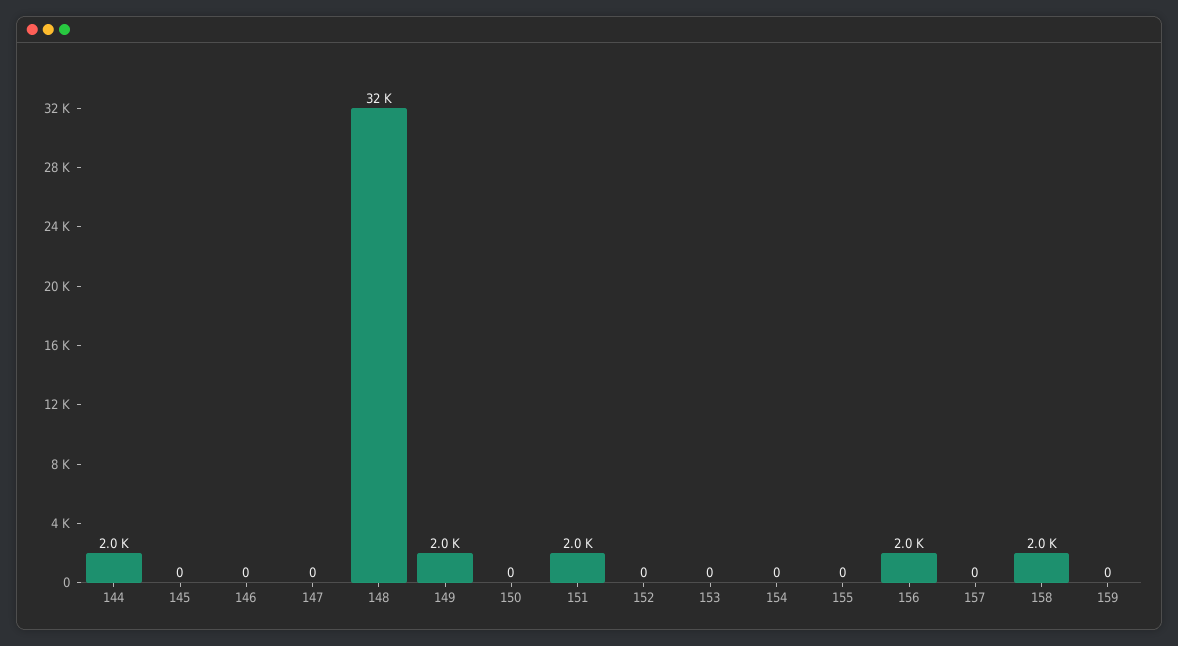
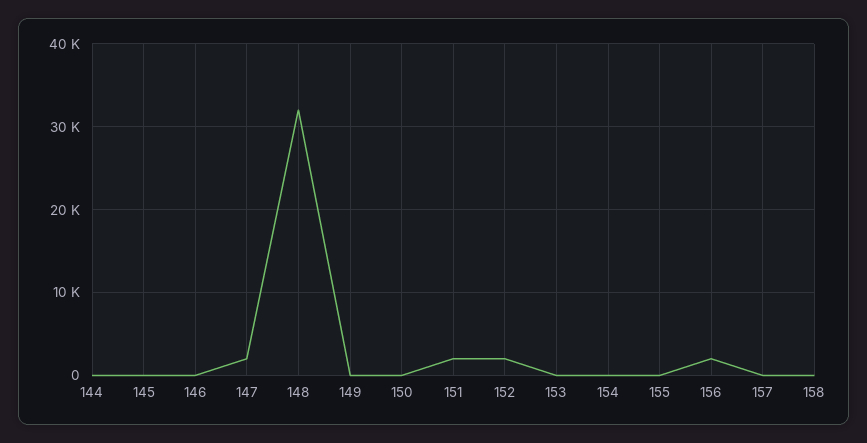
144: 2000 -> 0
147: 0 -> 2000
149: 2000 -> 0
152: 0 -> 2000
158: 2000 -> 0
159: 0 -> none

